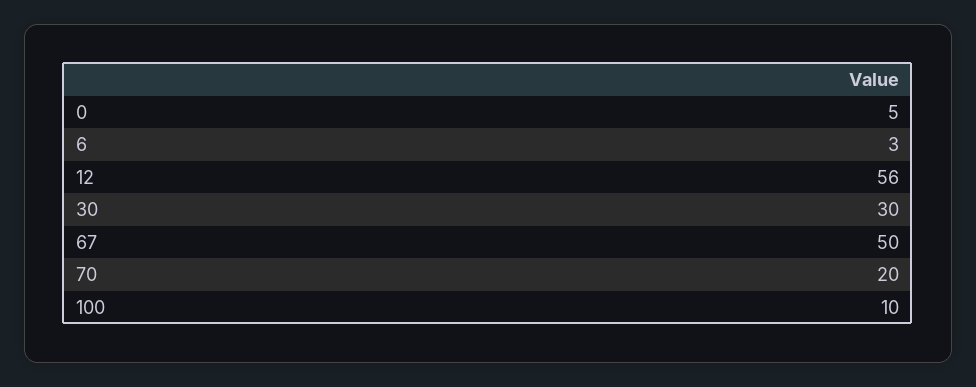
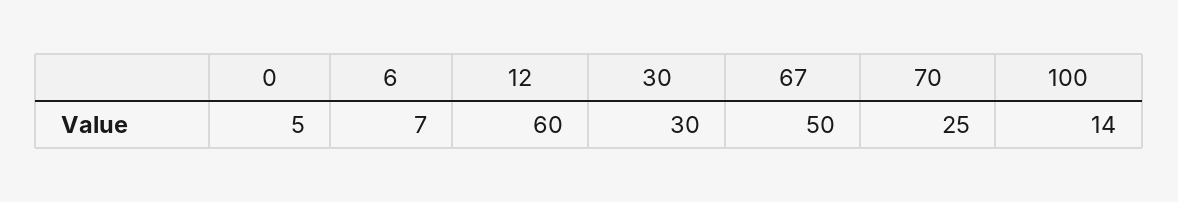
6: 3 -> 7
12: 56 -> 60
70: 20 -> 25
100: 10 -> 14

